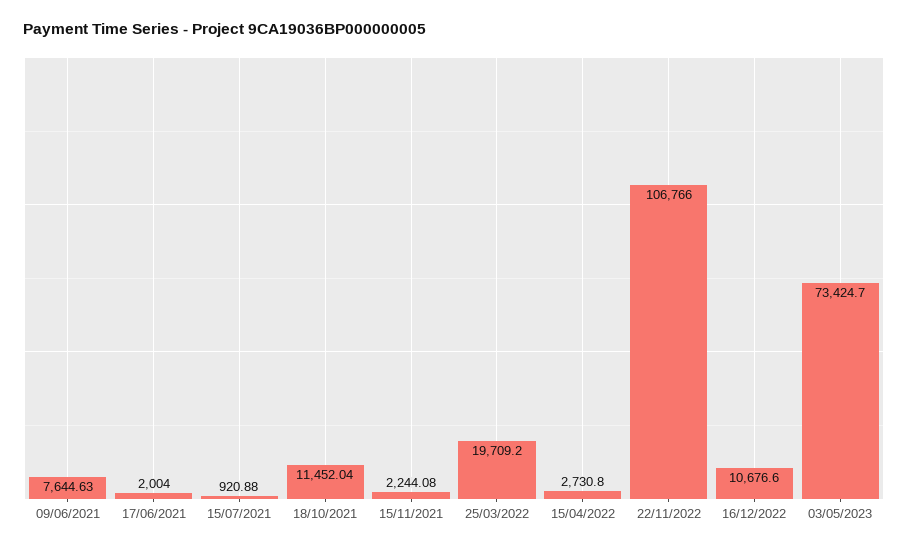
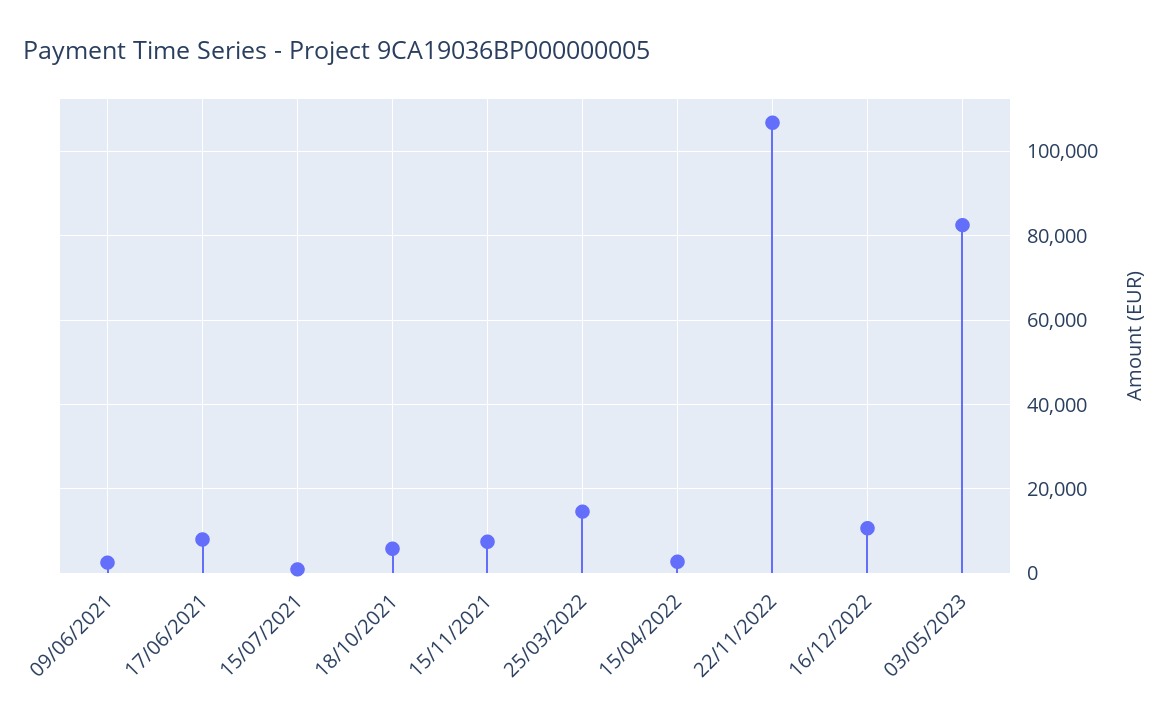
09/06/2021: 7644.63 -> 2000
17/06/2021: 2004 -> 8000
18/10/2021: 11452.04 -> 6000
15/11/2021: 2244.08 -> 8000
25/03/2022: 19709.2 -> 14000
03/05/2023: 73424.7 -> 82000

